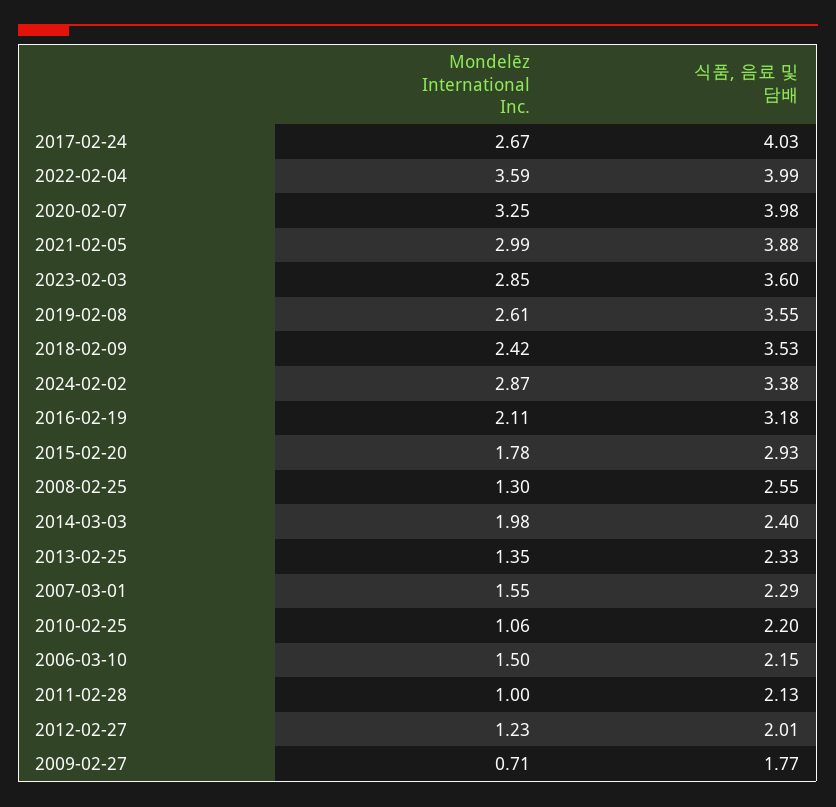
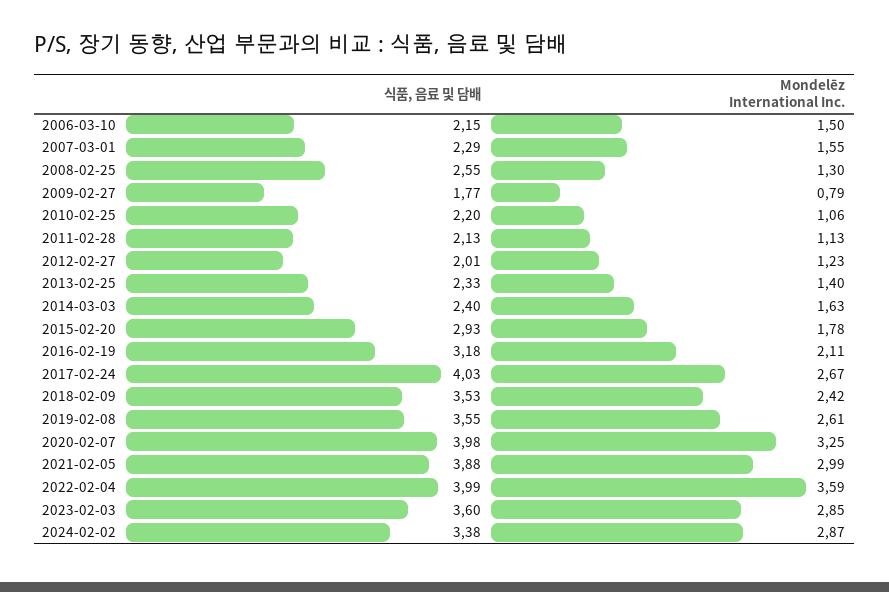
Mondelēz International Inc., 2014-03-03: 1.98 -> 1.63
Mondelēz International Inc., 2013-02-25: 1.35 -> 1.4
Mondelēz International Inc., 2011-02-28: 1 -> 1.13
Mondelēz International Inc., 2009-02-27: 0.71 -> 0.79

